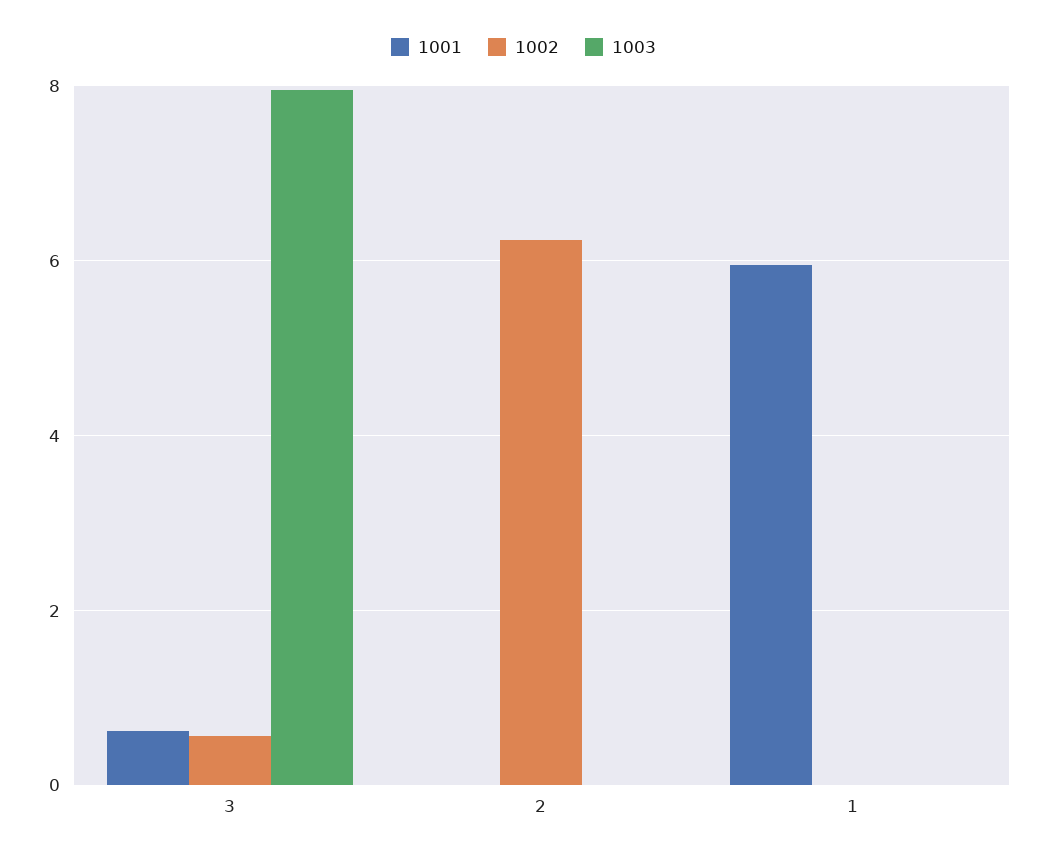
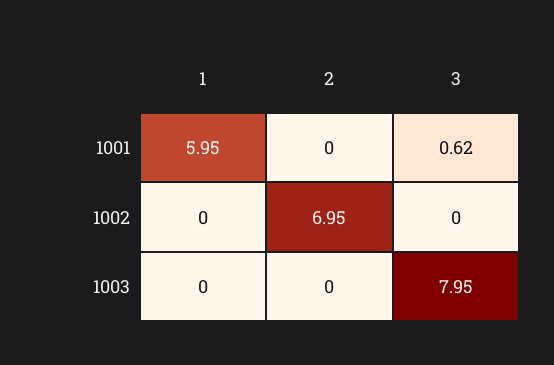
1002, 3: 0.6 -> 0
1002, 2: 6.2 -> 6.95

